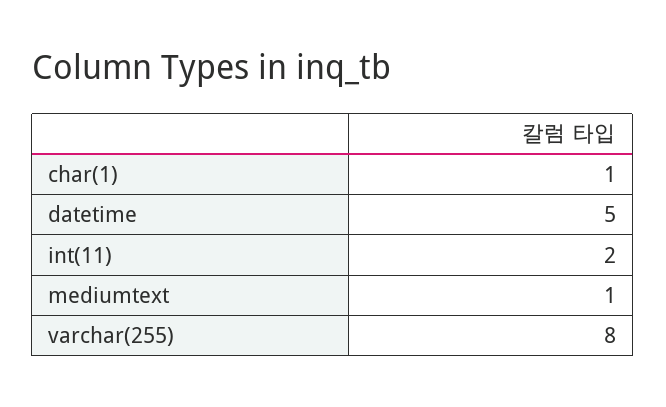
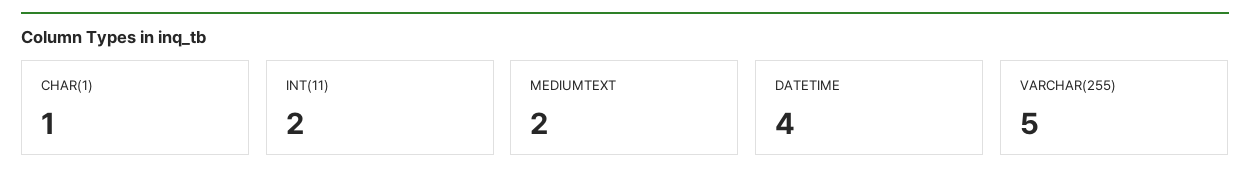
datetime: 5 -> 4
mediumtext: 1 -> 2
varchar(255): 8 -> 5

